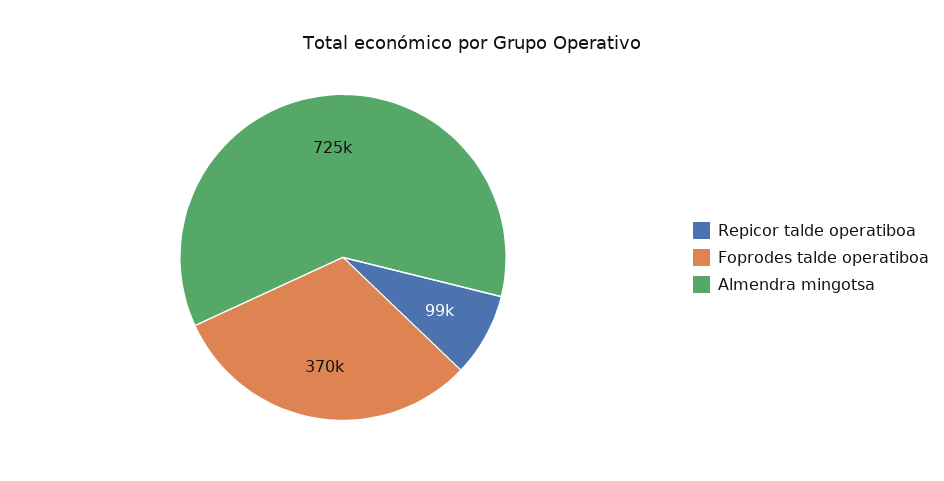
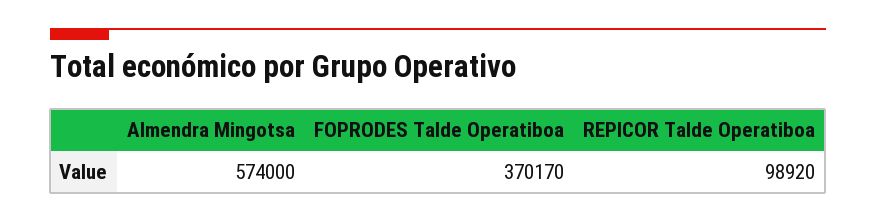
Almendra mingotsa: 725000 -> 574000

